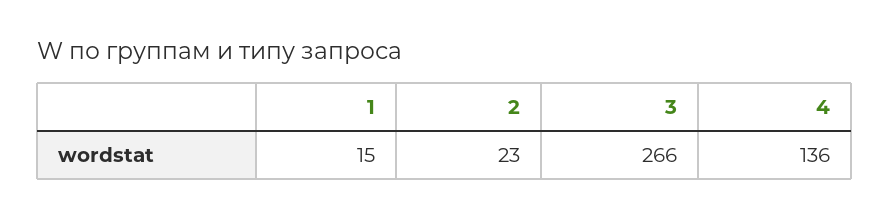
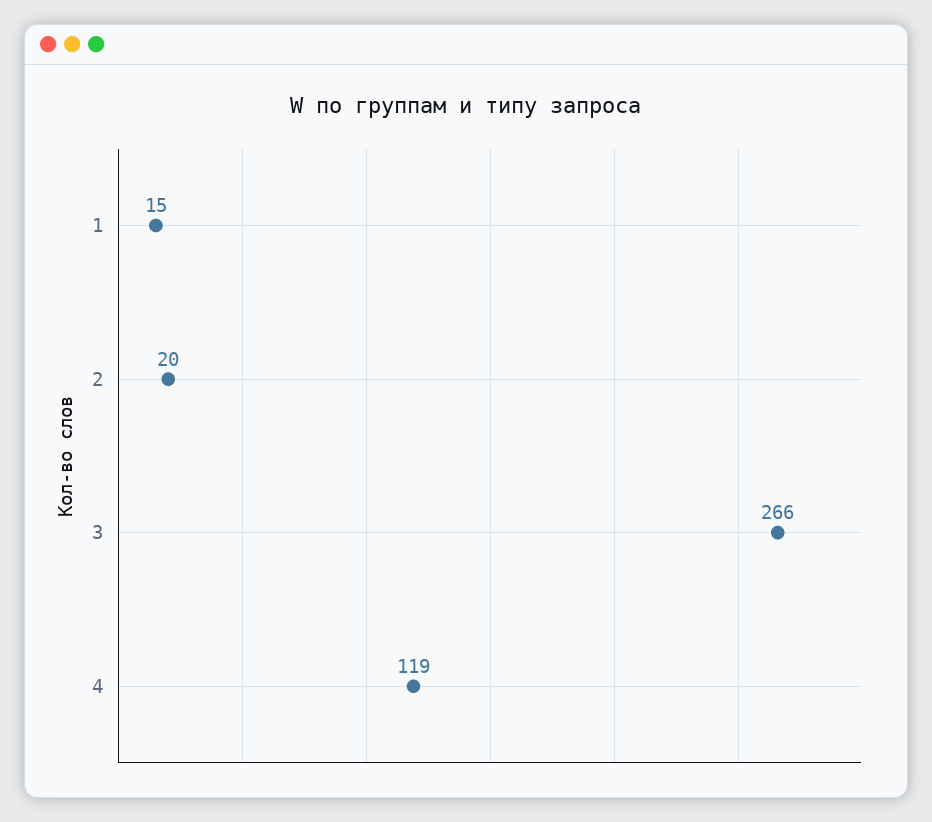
2: 23 -> 20
4: 136 -> 119

